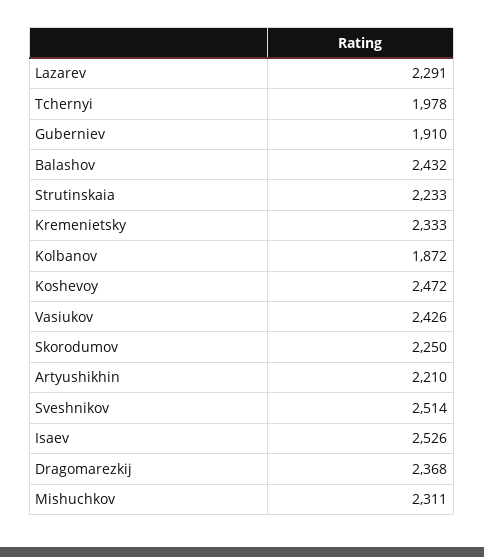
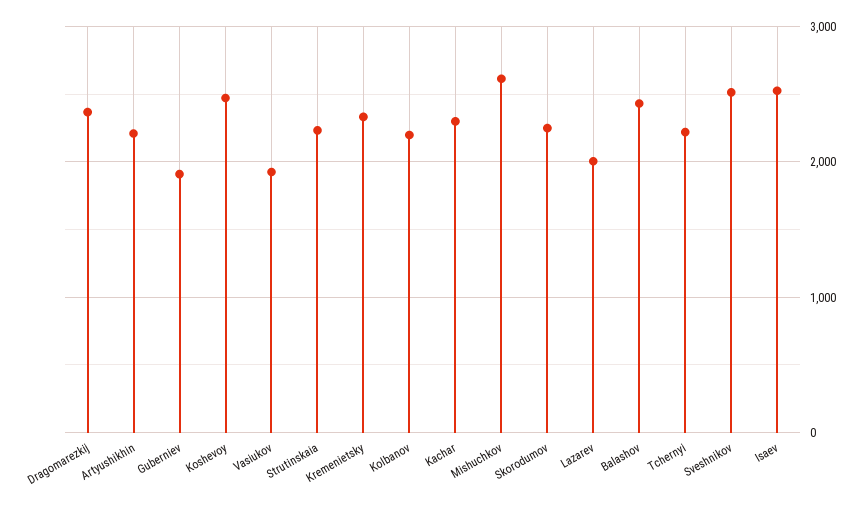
Lazarev: 2291 -> 2000
Tchernyi: 1978 -> 2200
Kolbanov: 1872 -> 2200
Vasiukov: 2426 -> 1900
Mishuchkov: 2311 -> 2600
Kachar: none -> 2300

